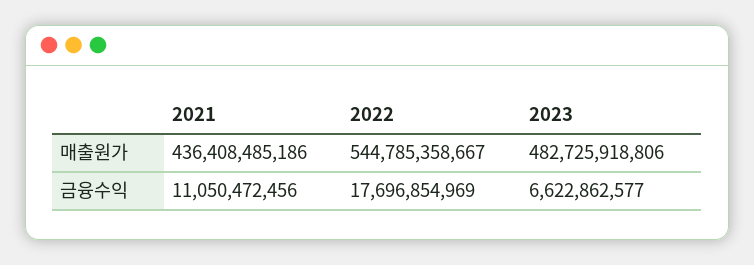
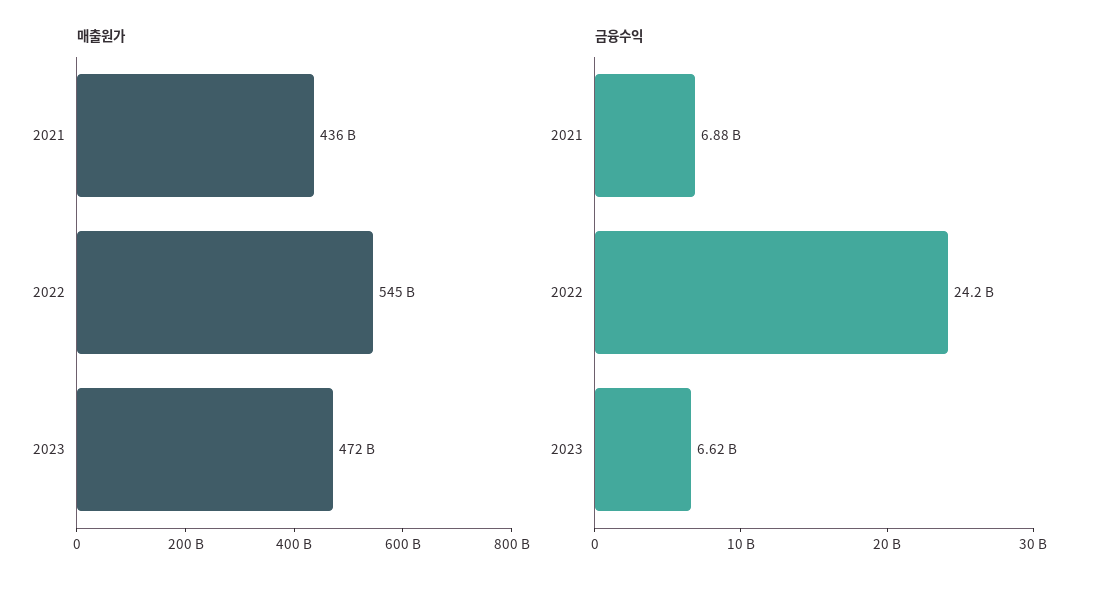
매출원가, 2023: 482725918806 -> 472000000000
금융수익, 2021: 11050472456 -> 6880000000
금융수익, 2022: 17696854969 -> 24200000000

